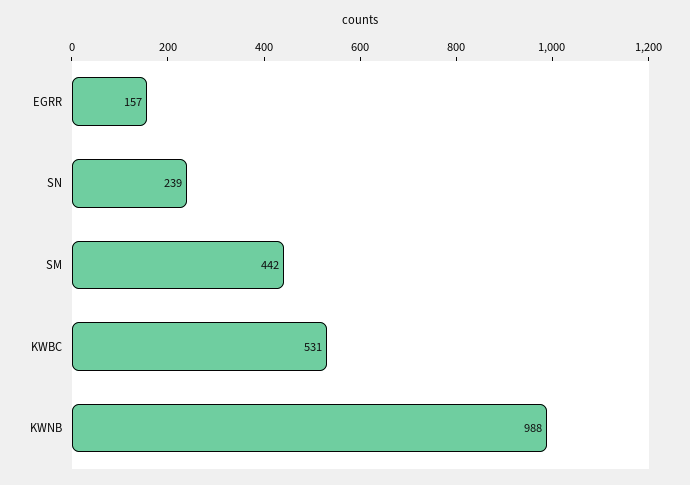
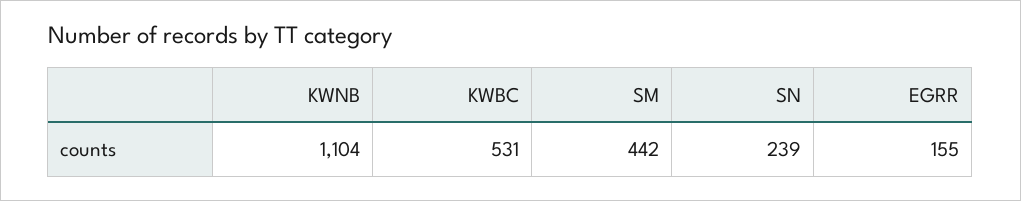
EGRR: 157 -> 155
KWNB: 988 -> 1104

